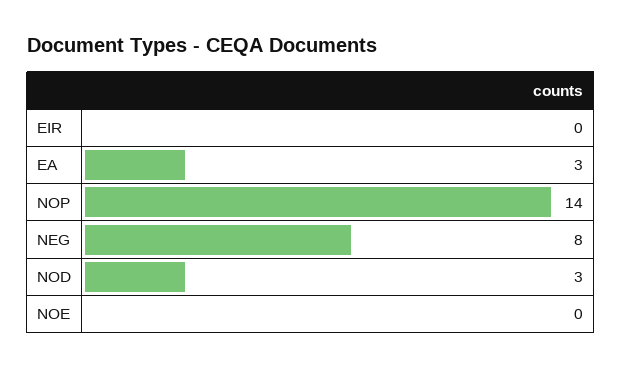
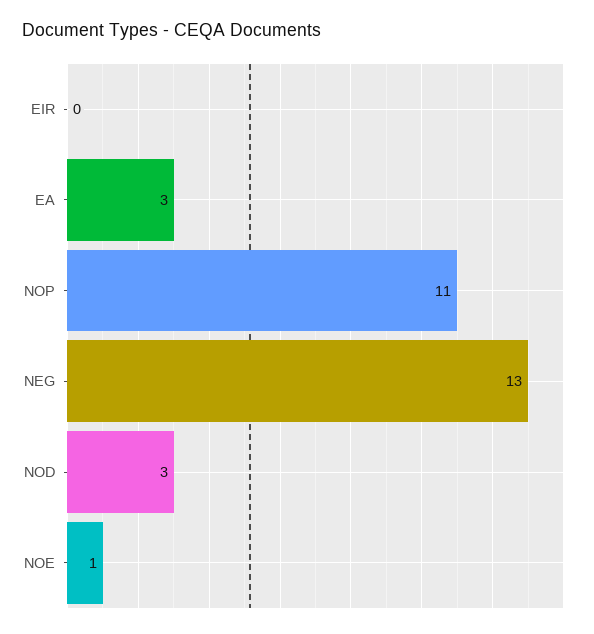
NOP: 14 -> 11
NEG: 8 -> 13
NOE: 0 -> 1

